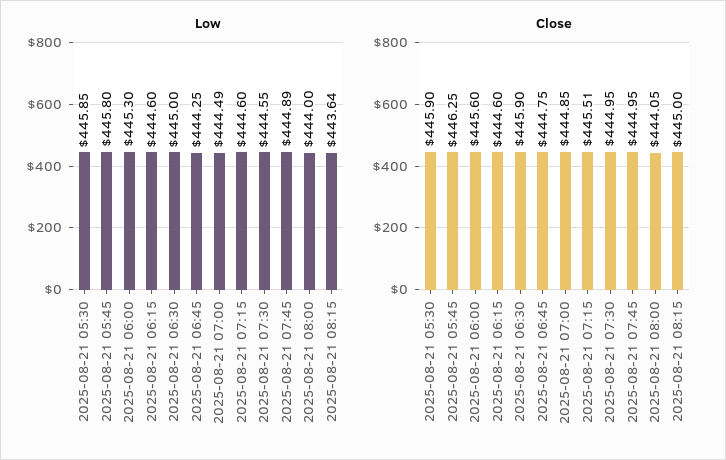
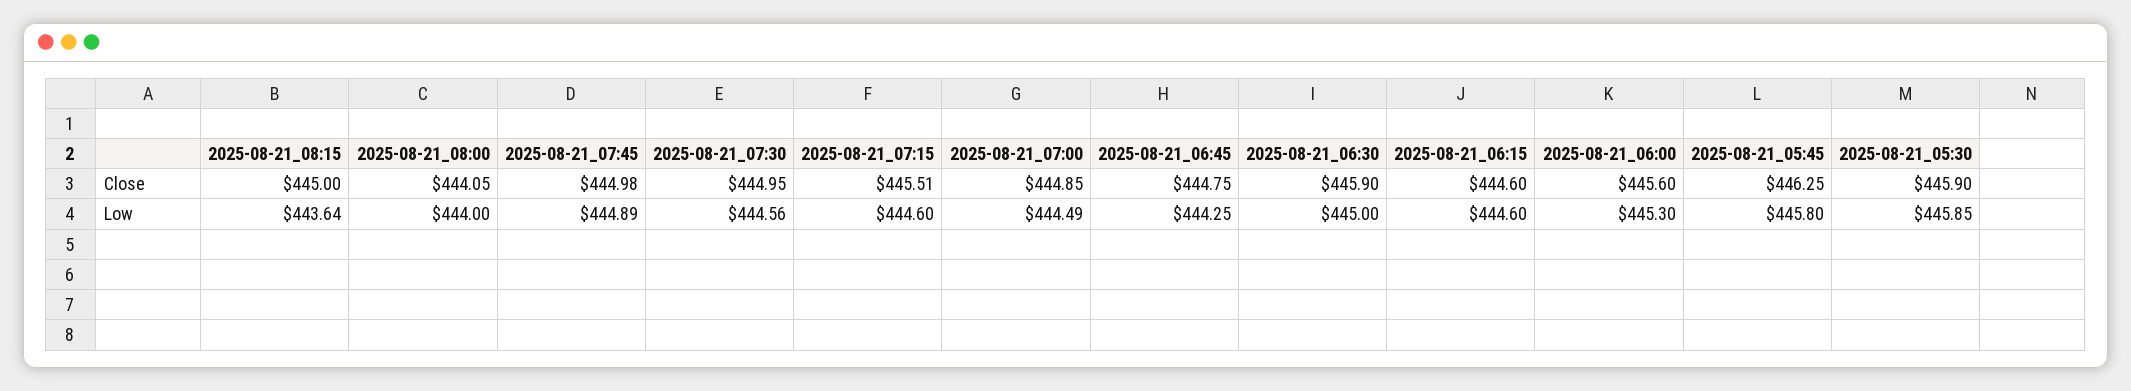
Low, 2025-08-21 07:30: 444.55 -> 444.56
Close, 2025-08-21 07:45: 444.95 -> 444.98

